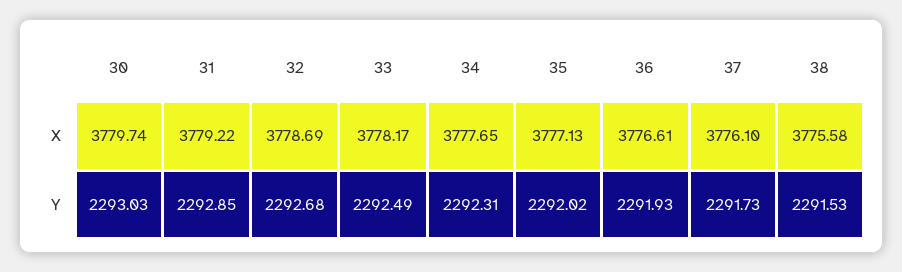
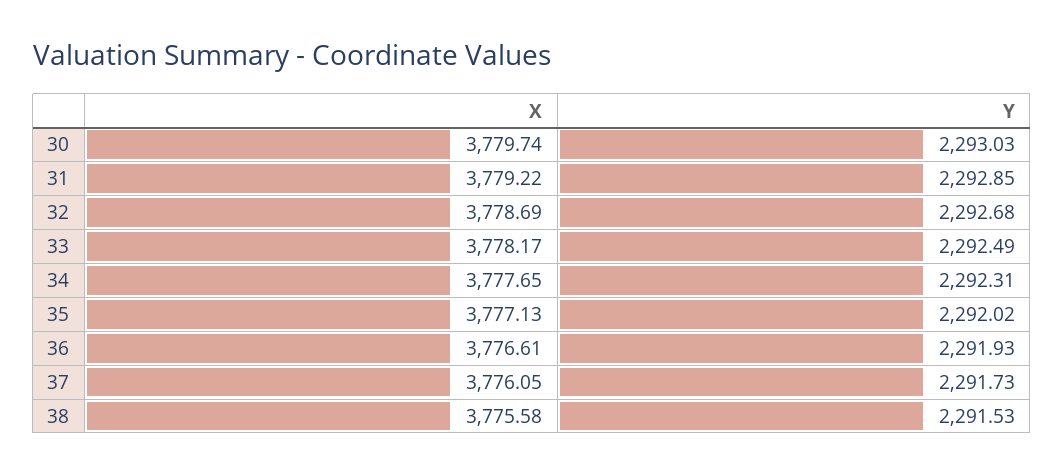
37, X: 3776.1 -> 3776.05

